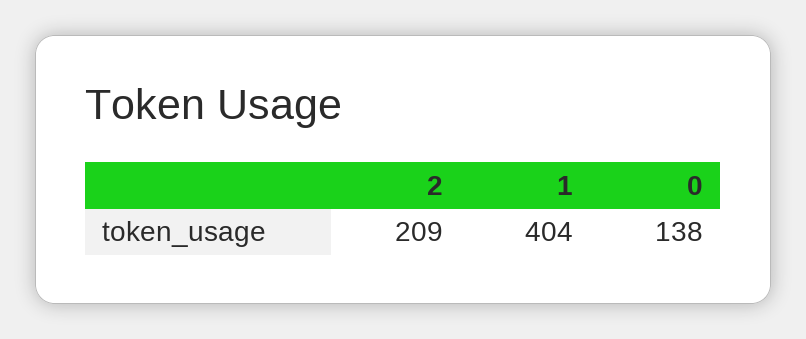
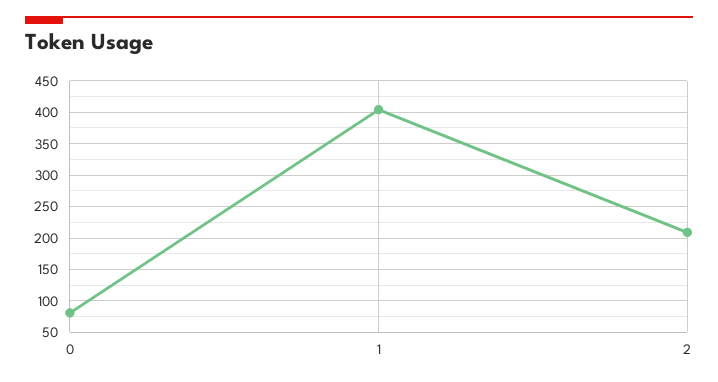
0: 138 -> 80

